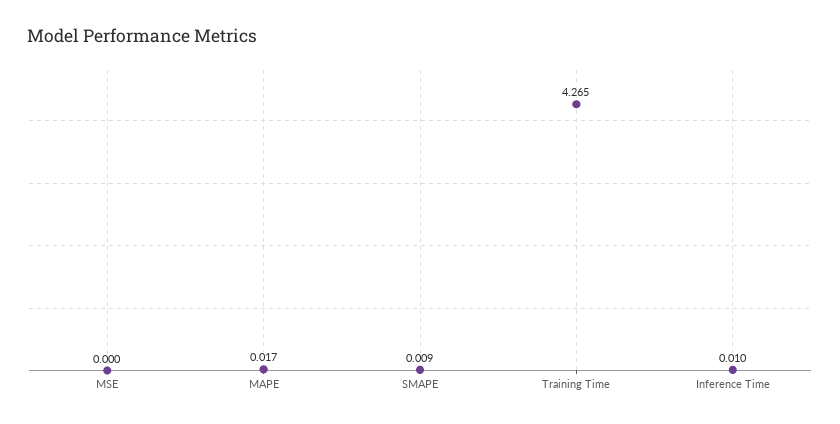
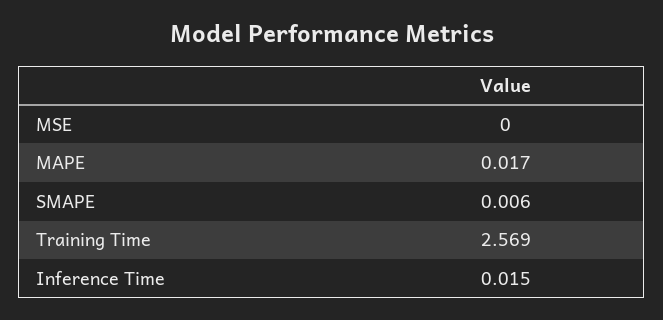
SMAPE: 0.009 -> 0.006
Training Time: 4.265 -> 2.569
Inference Time: 0.01 -> 0.015

